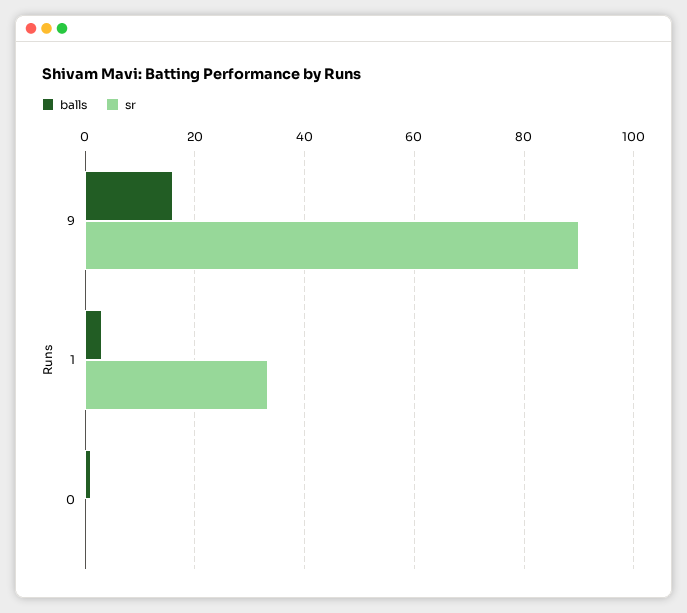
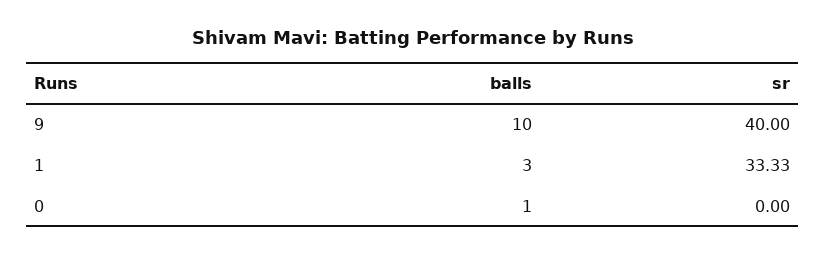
balls, 9: 16 -> 10
sr, 9: 90 -> 40

